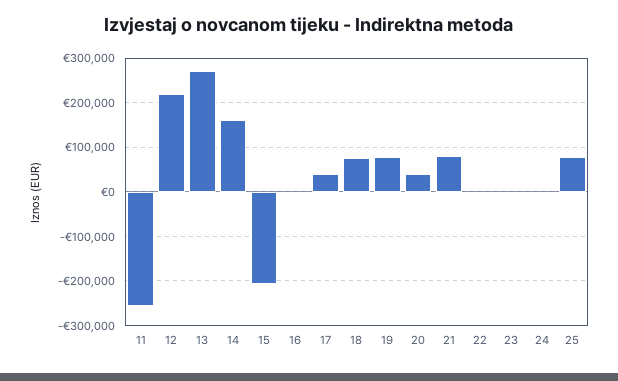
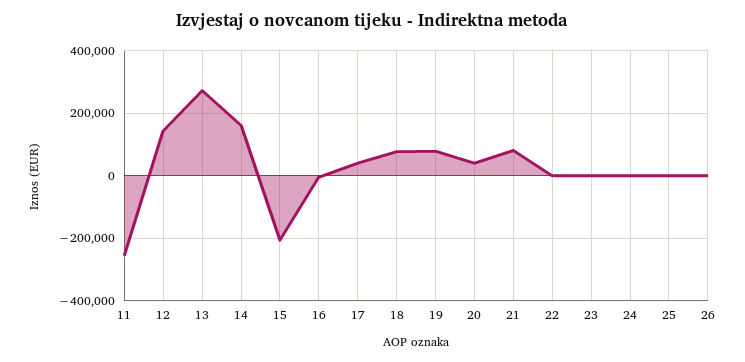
12: 220000 -> 140000
25: 80000 -> 0
26: none -> 0

